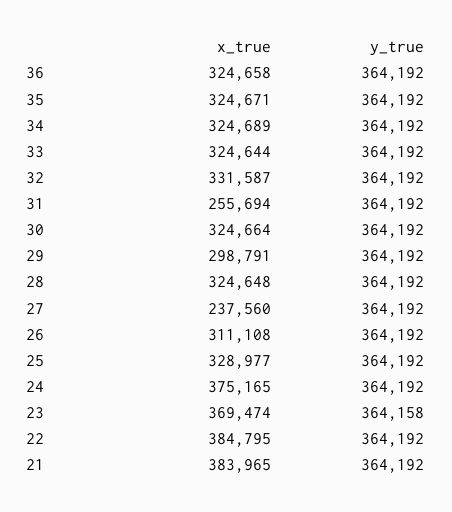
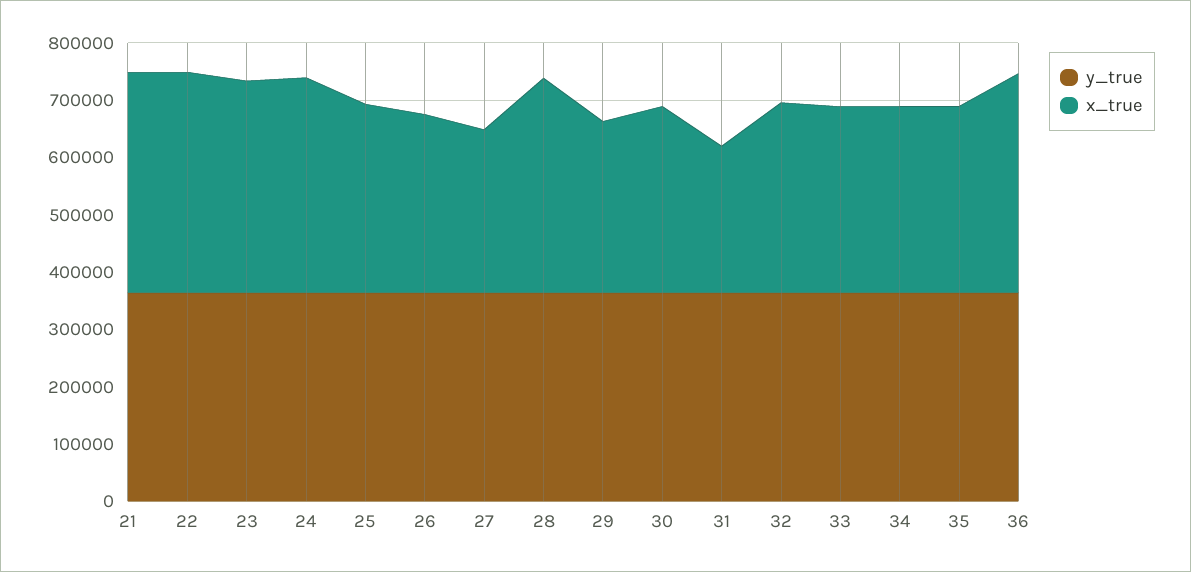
x_true, 36: 324658 -> 380000
x_true, 28: 324648 -> 380000
x_true, 27: 237560 -> 280000

